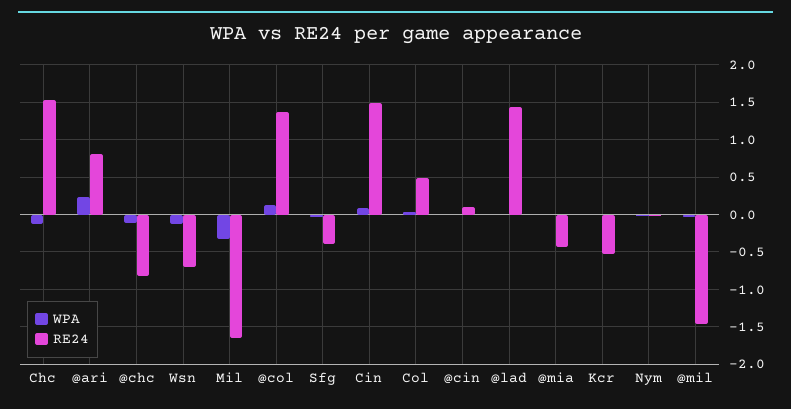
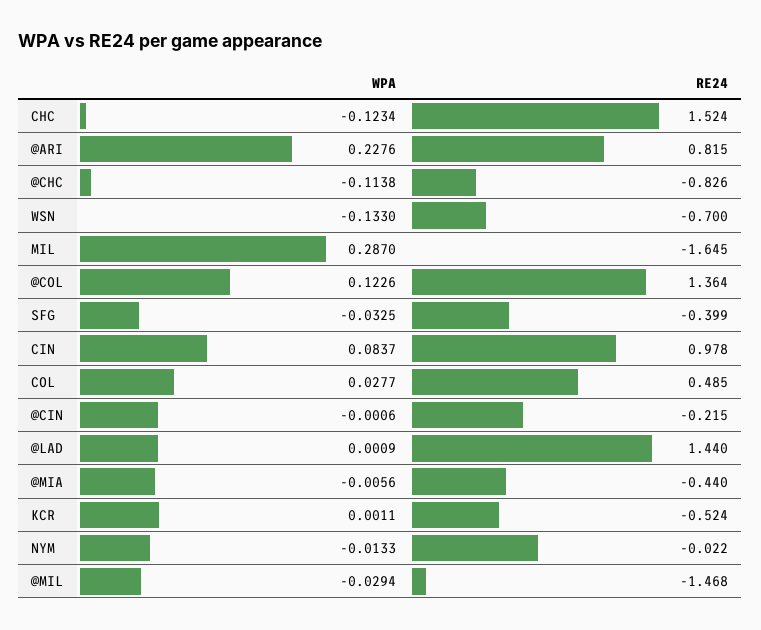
WPA, Mil: -0.3 -> 0.287
RE24, Cin: 1.5 -> 0.978
RE24, @cin: 0.1 -> -0.215

